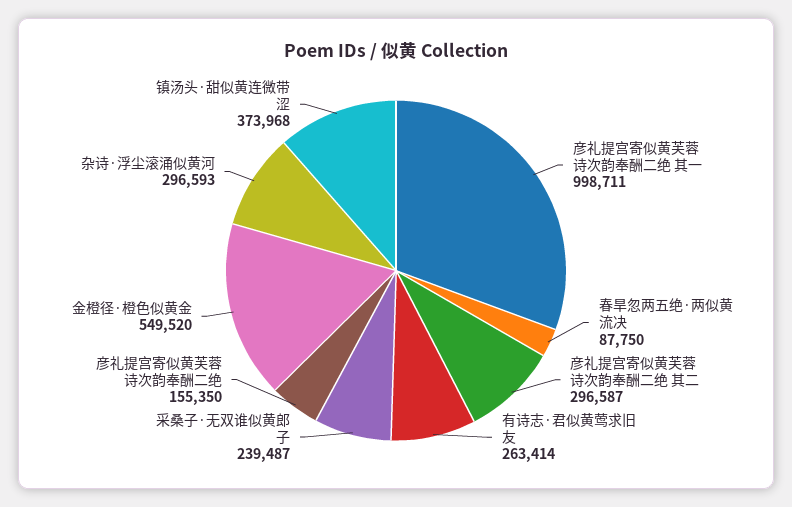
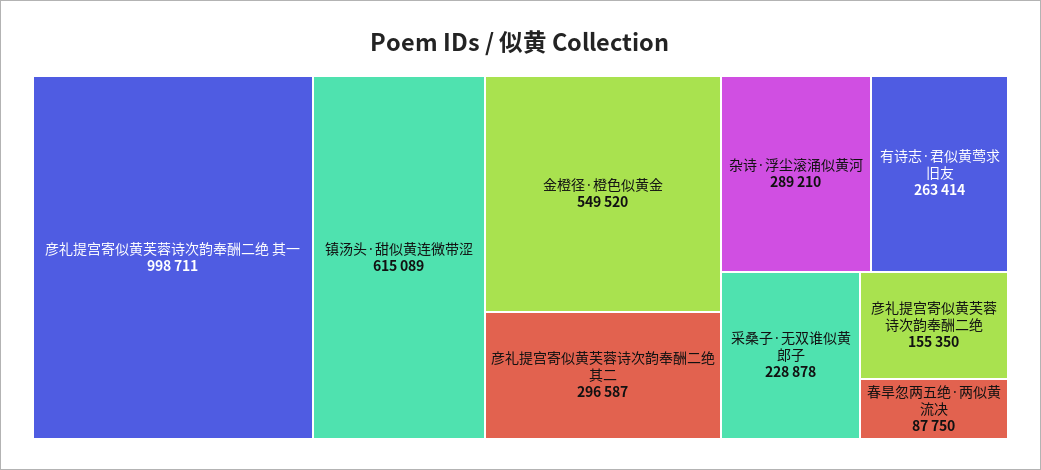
采桑子·无双谁似黄郎子: 239487 -> 228878
杂诗·浮尘滚涌似黄河: 296593 -> 289210
镇汤头·甜似黄连微带涩: 373968 -> 615089

